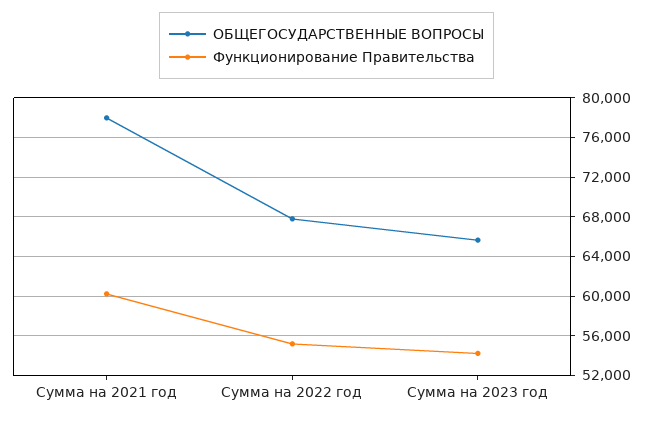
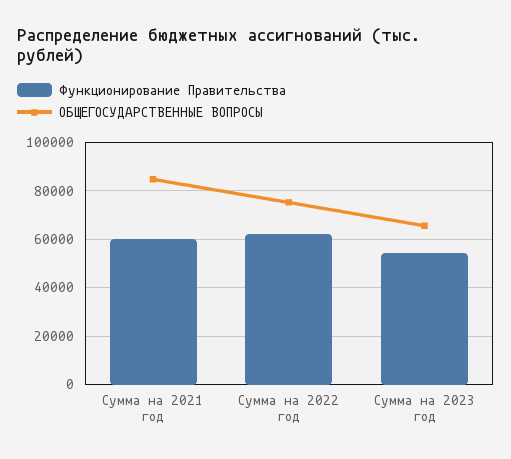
ОБЩЕГОСУДАРСТВЕННЫЕ ВОПРОСЫ, Сумма на 2021 год: 78000 -> 85000
ОБЩЕГОСУДАРСТВЕННЫЕ ВОПРОСЫ, Сумма на 2022 год: 68000 -> 75000
Функционирование Правительства, Сумма на 2022 год: 55000 -> 62500

